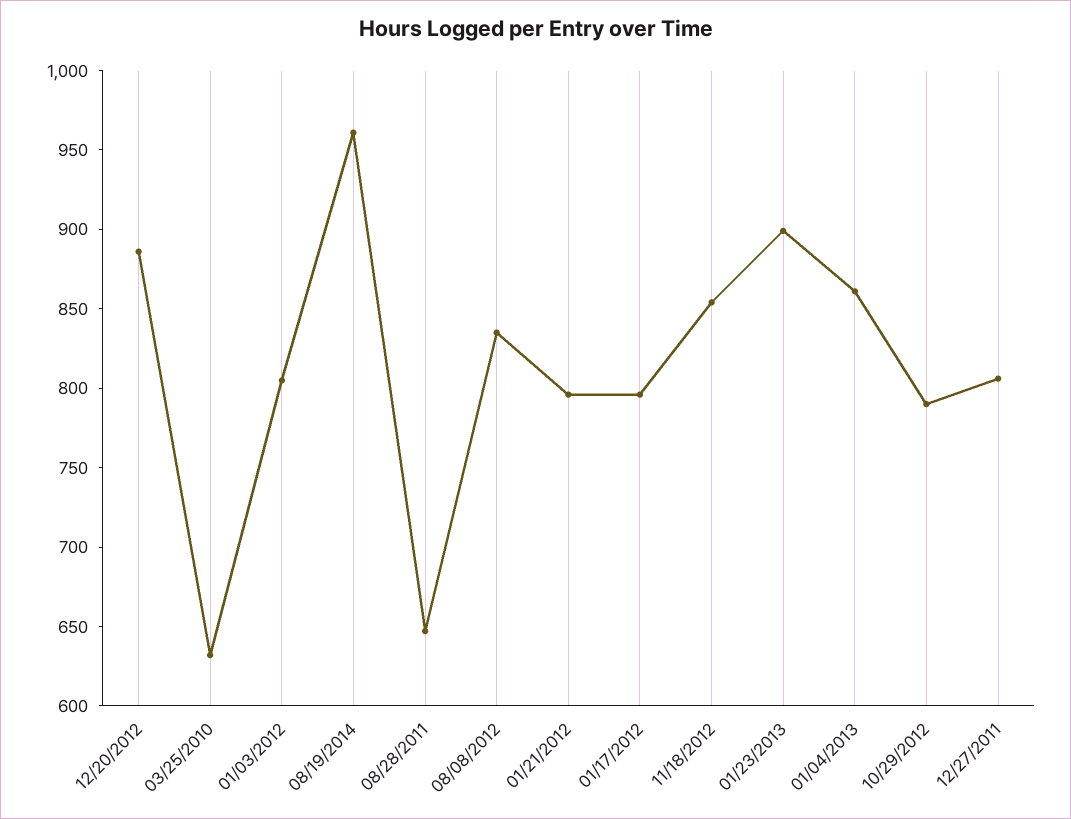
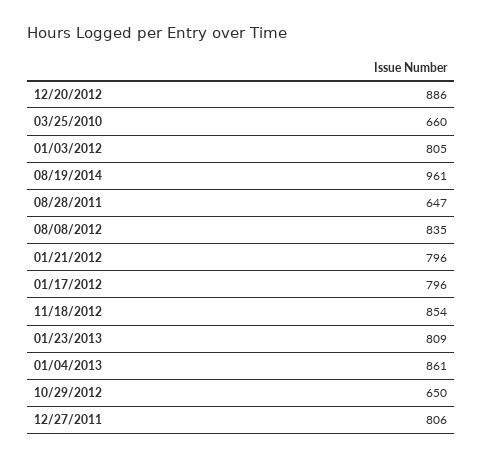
03/25/2010: 630 -> 660
01/23/2013: 900 -> 809
10/29/2012: 790 -> 650

